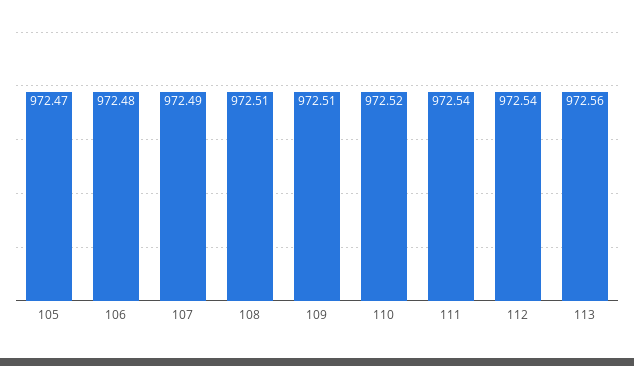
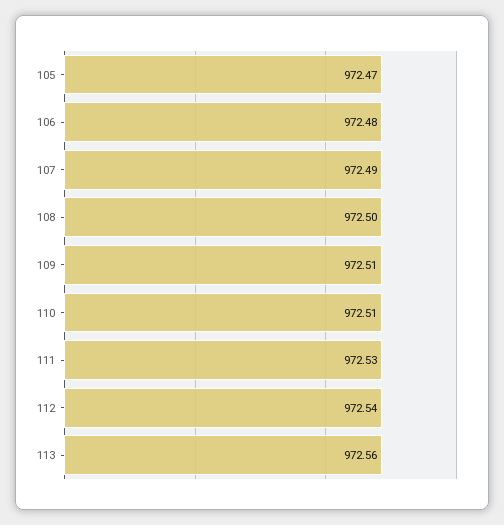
108: 972.51 -> 972.5
110: 972.52 -> 972.51
111: 972.54 -> 972.53

